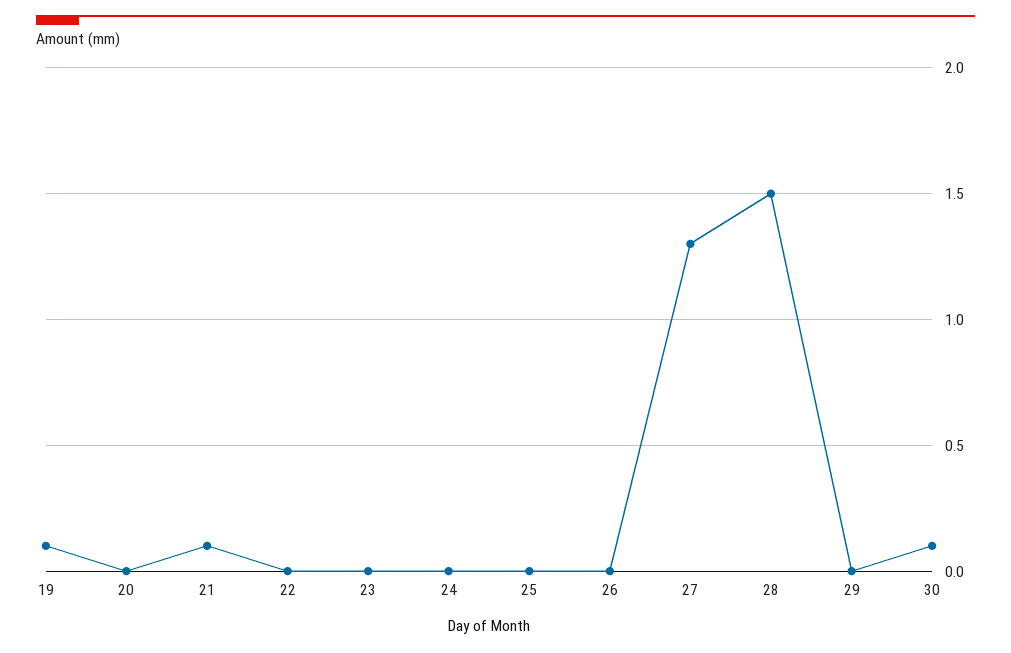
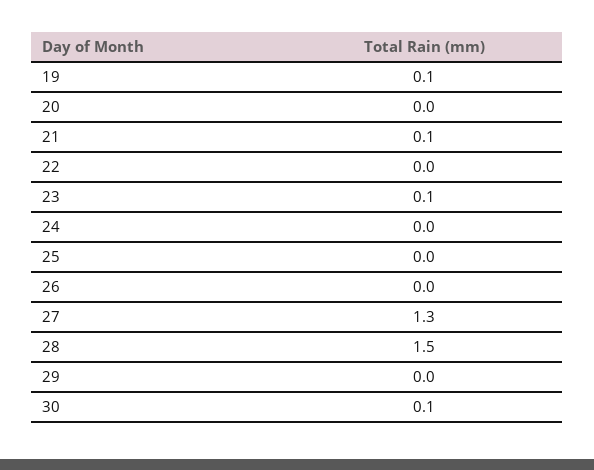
23: 0 -> 0.1

